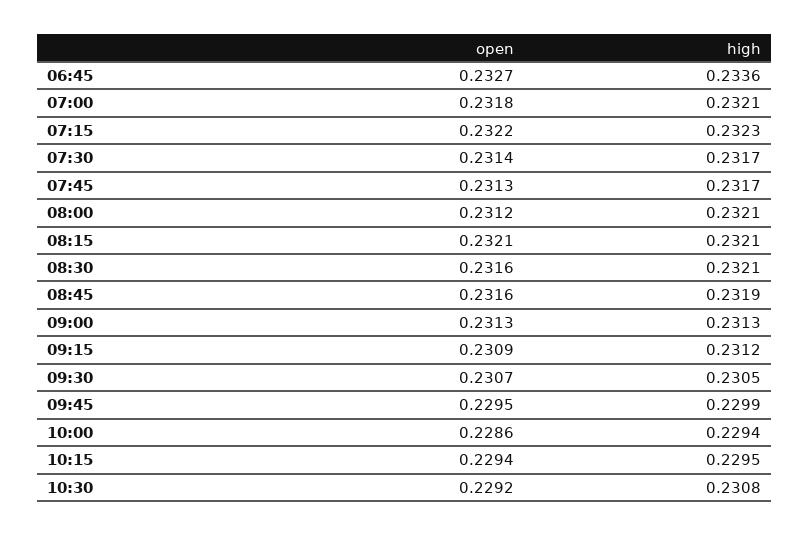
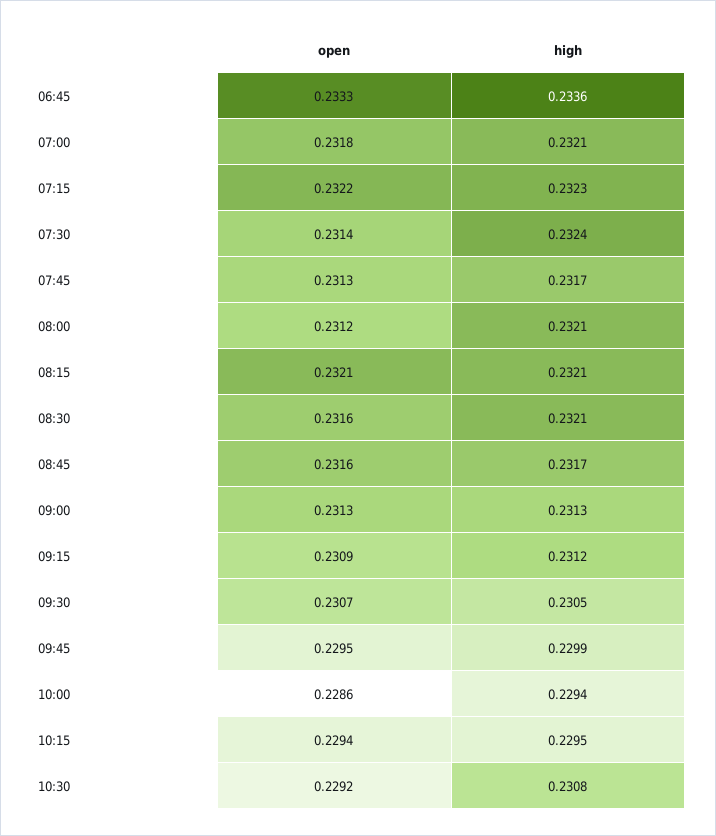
open, 06:45: 0.2327 -> 0.2333
high, 07:30: 0.2317 -> 0.2324
high, 08:45: 0.2319 -> 0.2317

